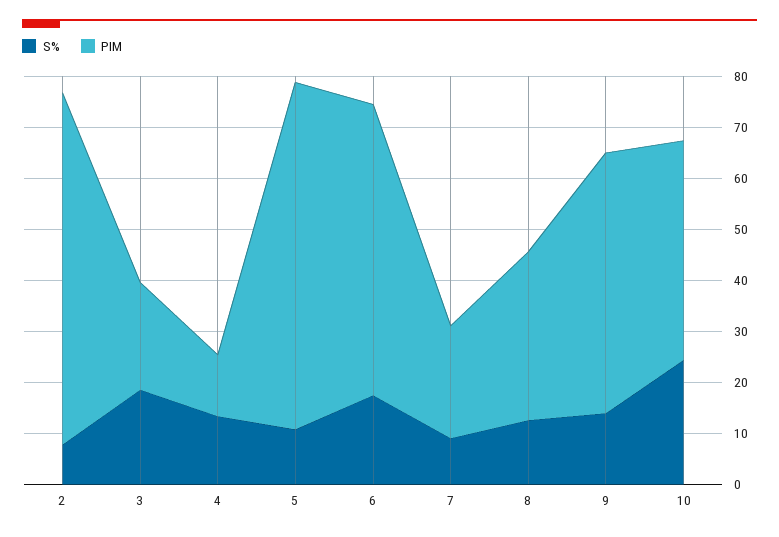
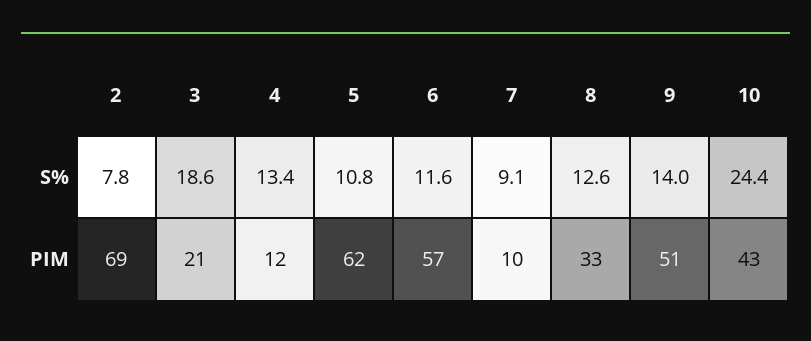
PIM, 5: 68 -> 62
S%, 6: 18 -> 11.6
PIM, 7: 22 -> 10

